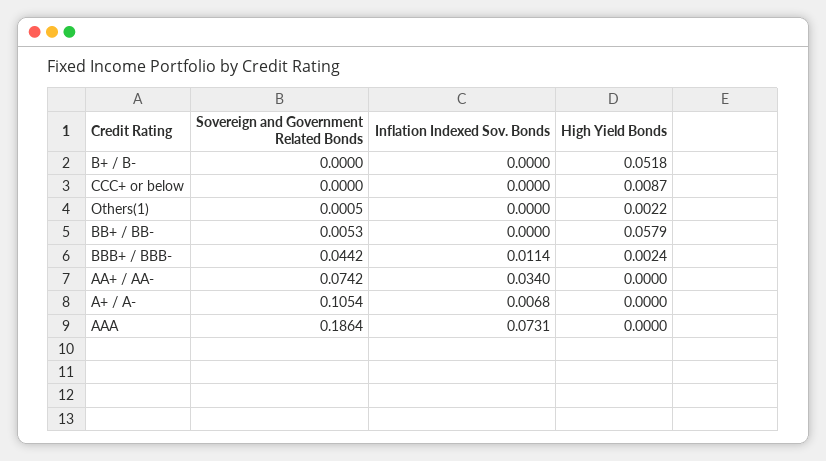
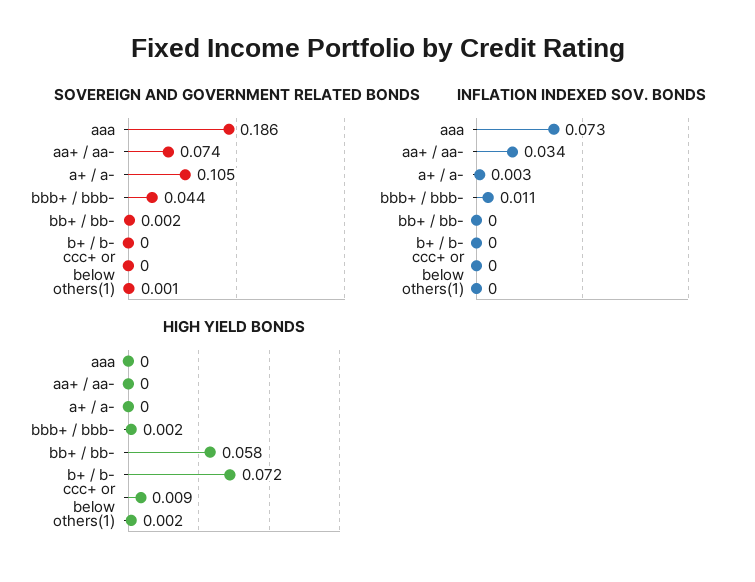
High Yield Bonds, B+ / B-: 0.0518 -> 0.072
Sovereign and Government Related Bonds, BB+ / BB-: 0.0053 -> 0.002
Inflation Indexed Sov. Bonds, A+ / A-: 0.0068 -> 0.003

